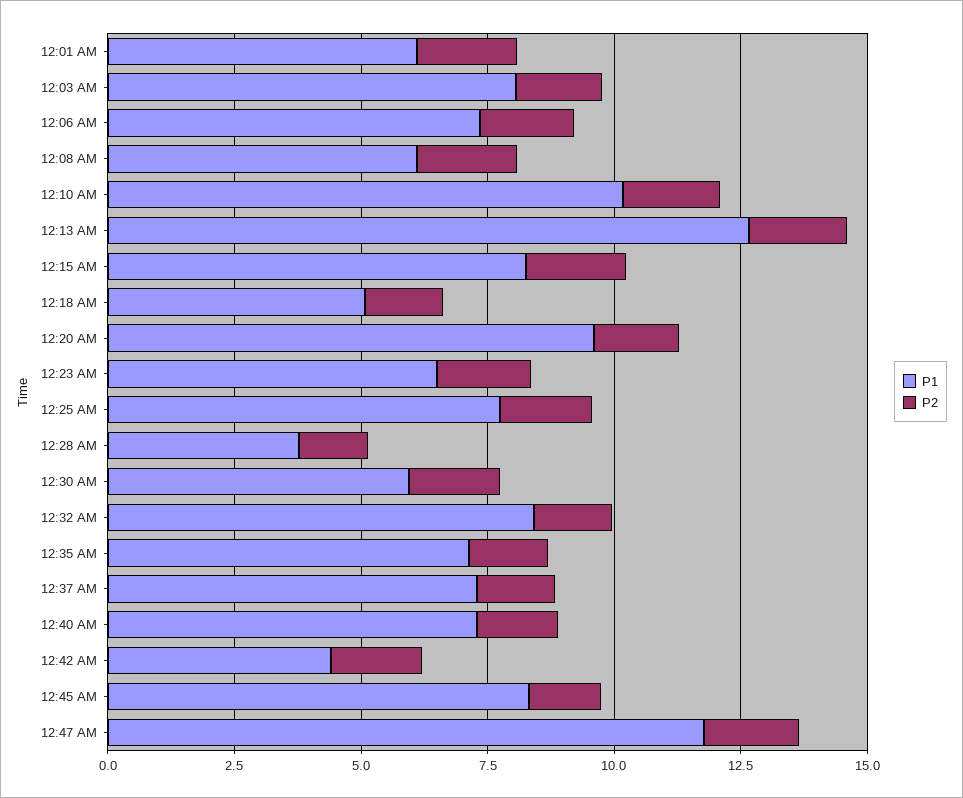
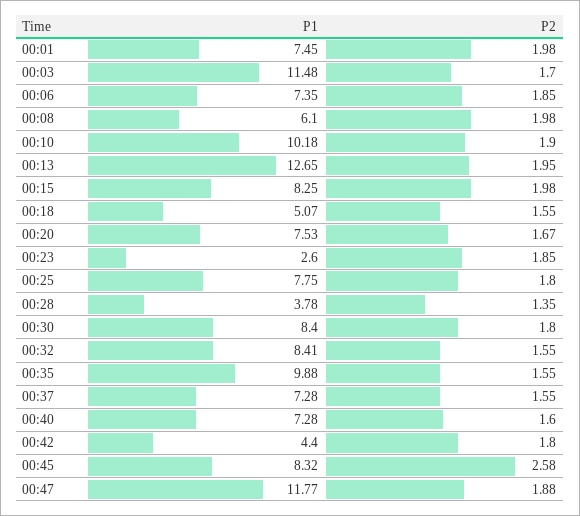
P1, 12:01 AM: 6 -> 7.45
P1, 12:03 AM: 8 -> 11.48
P1, 12:20 AM: 9.5 -> 7.53
P1, 12:23 AM: 6.5 -> 2.6
P1, 12:30 AM: 6 -> 8.4
P1, 12:35 AM: 7 -> 9.88
P2, 12:45 AM: 1.5 -> 2.58

